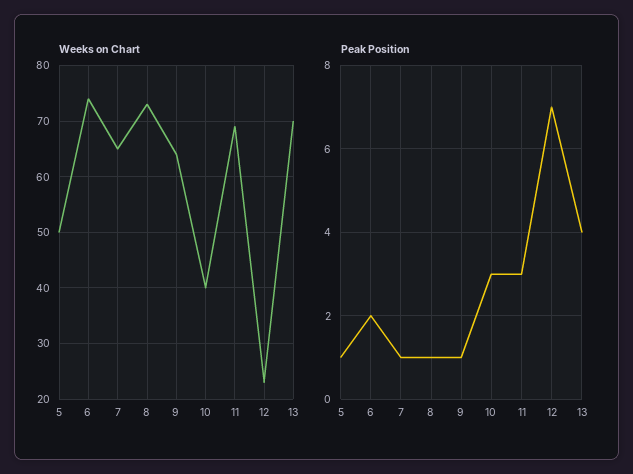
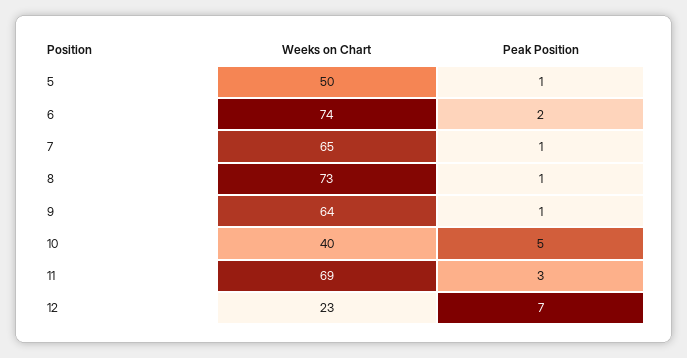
Weeks on Chart, 13: 70 -> none
Peak Position, 10: 3 -> 5
Peak Position, 13: 4 -> none

